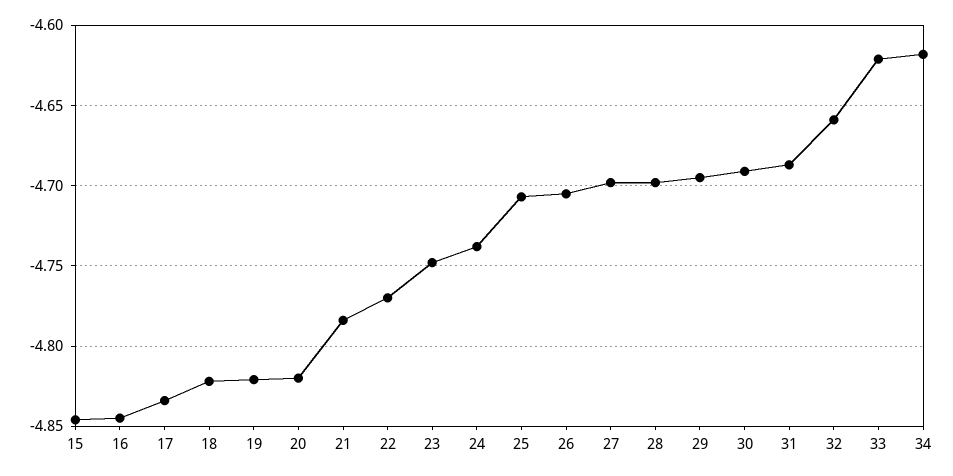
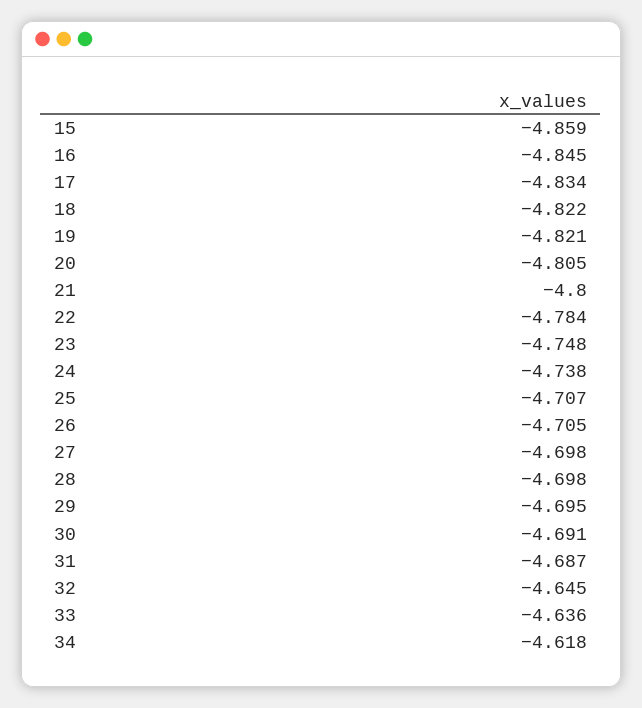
15: -4.845 -> -4.859
20: -4.82 -> -4.805
21: -4.785 -> -4.8
22: -4.77 -> -4.784
32: -4.66 -> -4.645
33: -4.62 -> -4.636

